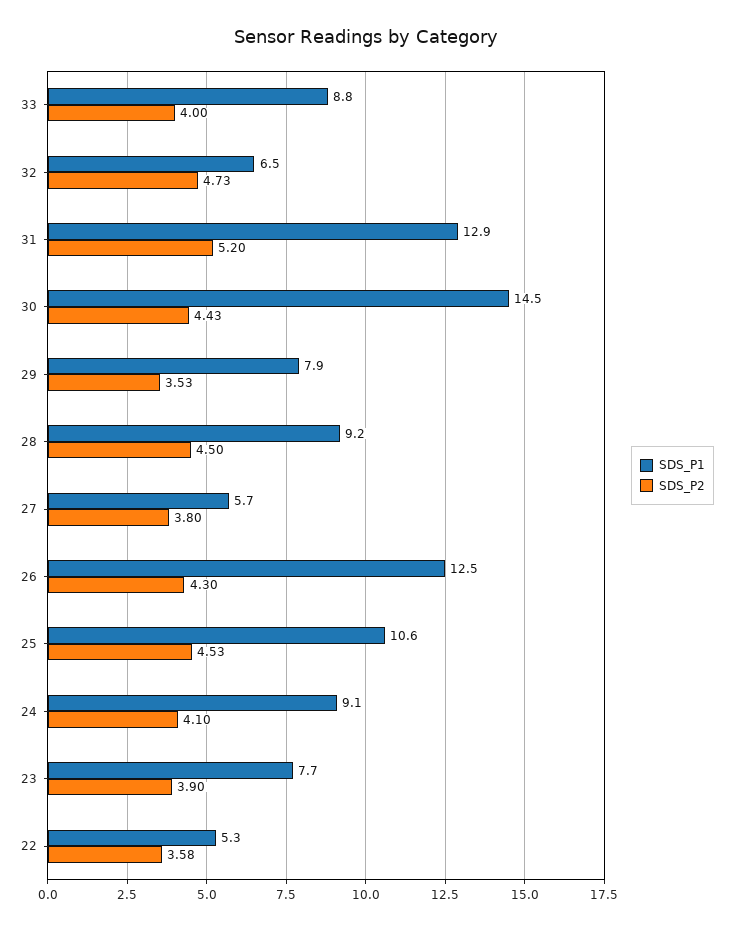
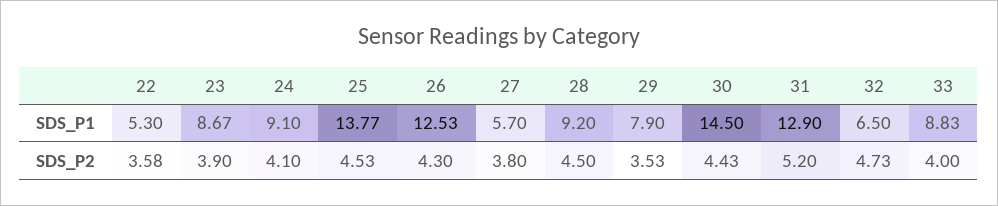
SDS_P1, 25: 10.6 -> 13.77
SDS_P1, 23: 7.7 -> 8.67

